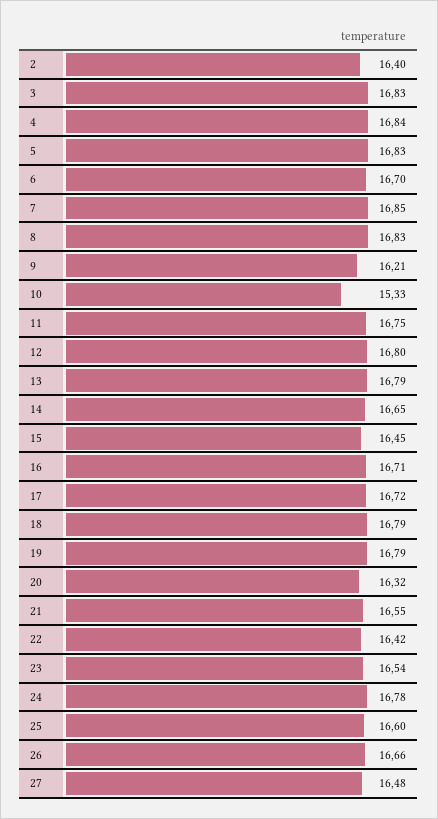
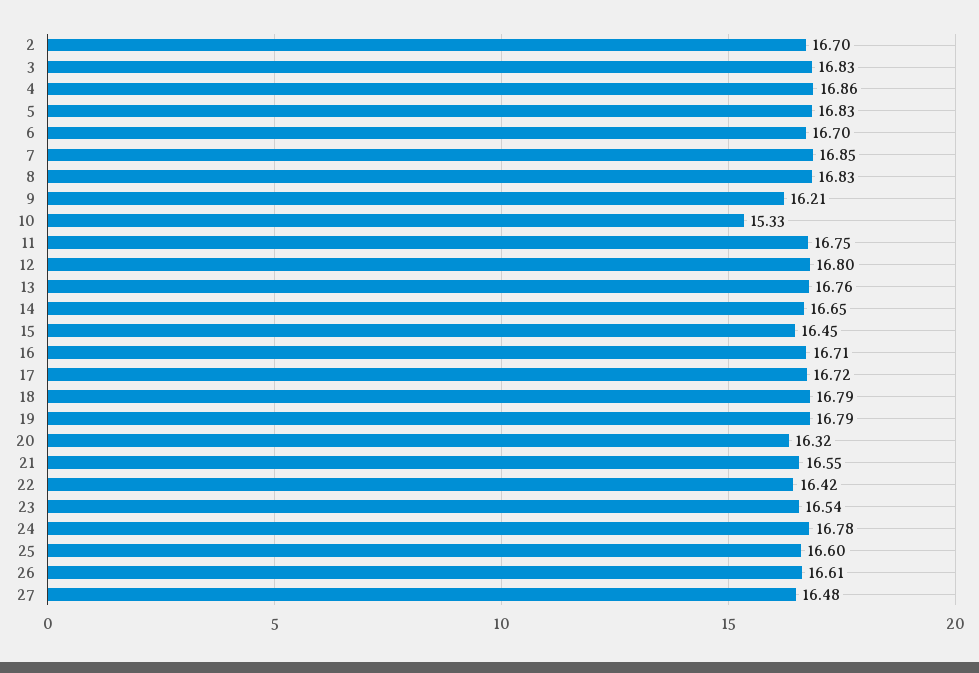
2: 16.4 -> 16.7
4: 16.84 -> 16.86
13: 16.79 -> 16.76
26: 16.66 -> 16.61

